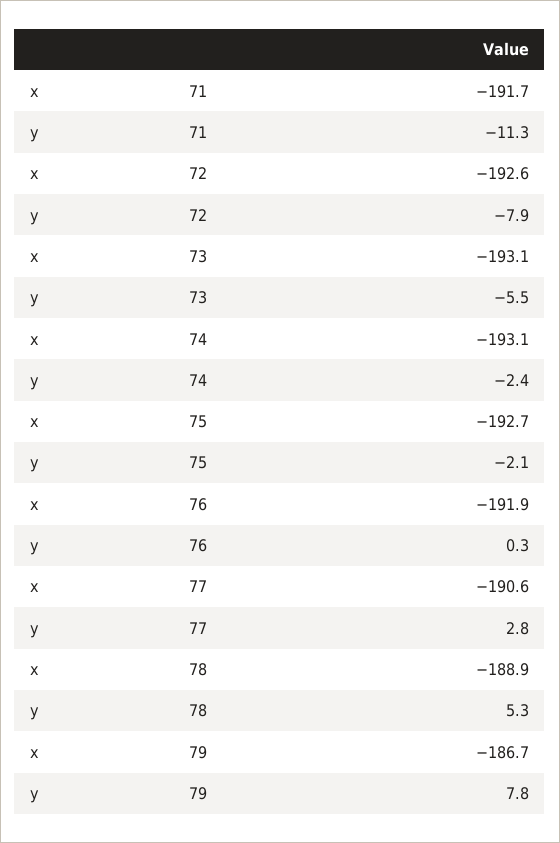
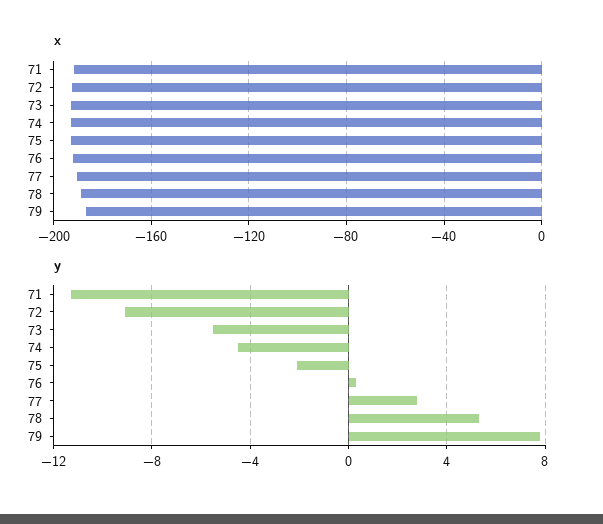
y, 72: -7.9 -> -9
y, 74: -2.4 -> -4.5

